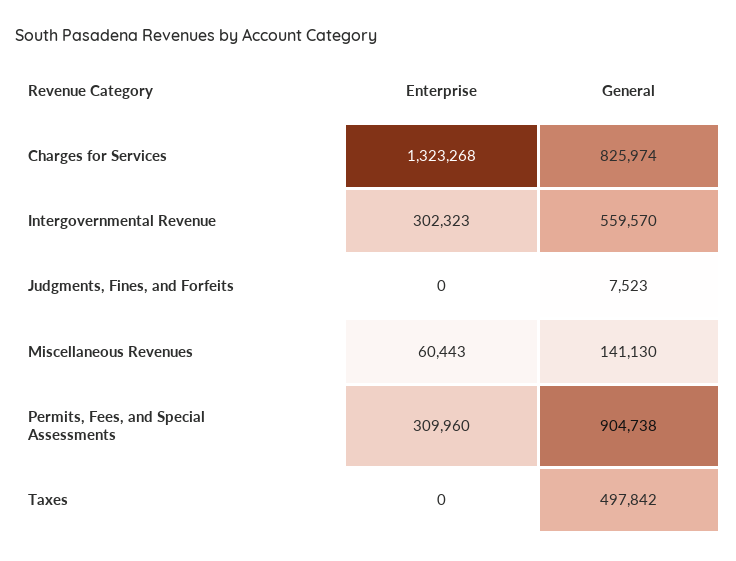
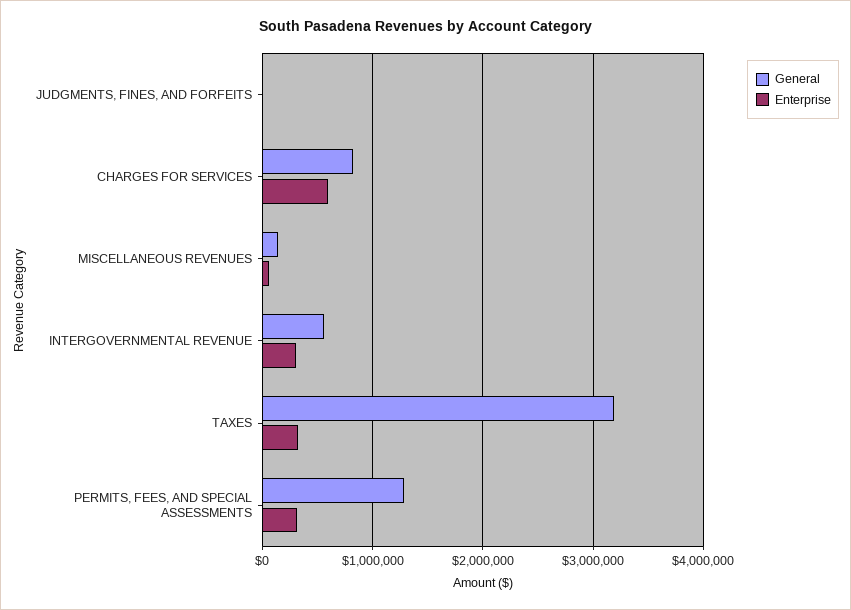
Enterprise, Charges for Services: 1323268 -> 600000
General, Permits, Fees, and Special Assessments: 904738 -> 1300000
Enterprise, Taxes: 0 -> 300000
General, Taxes: 497842 -> 3200000

